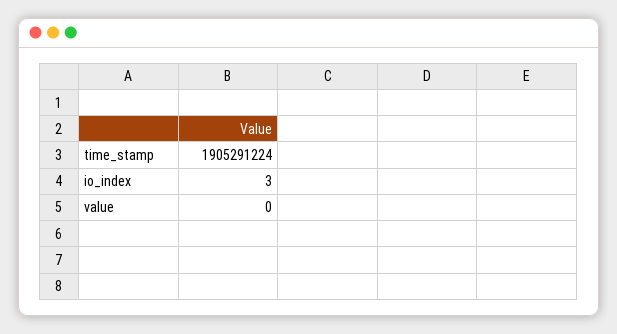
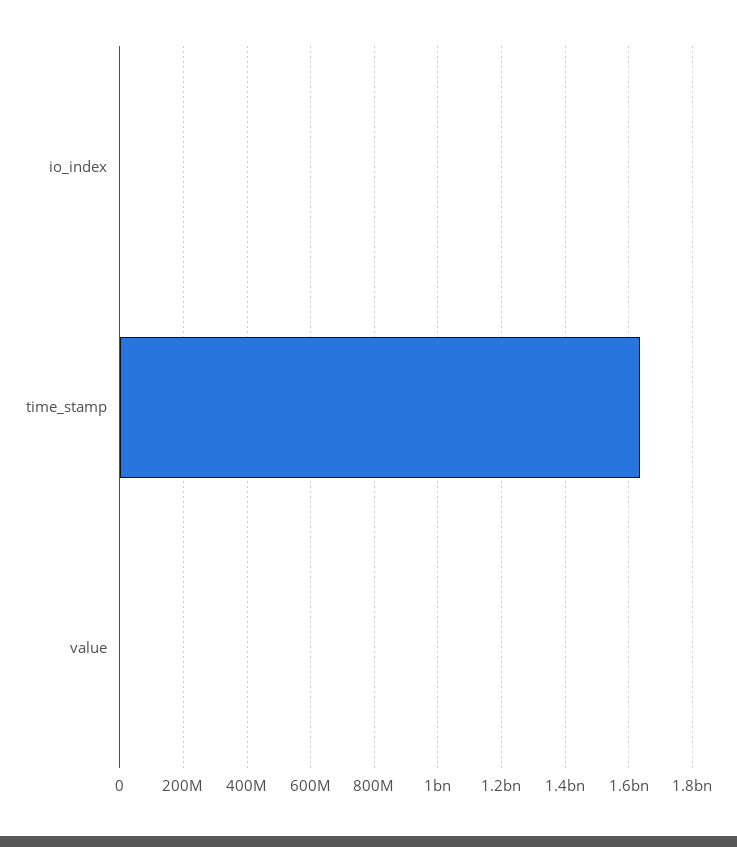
time_stamp: 1905291224 -> 1640000000

